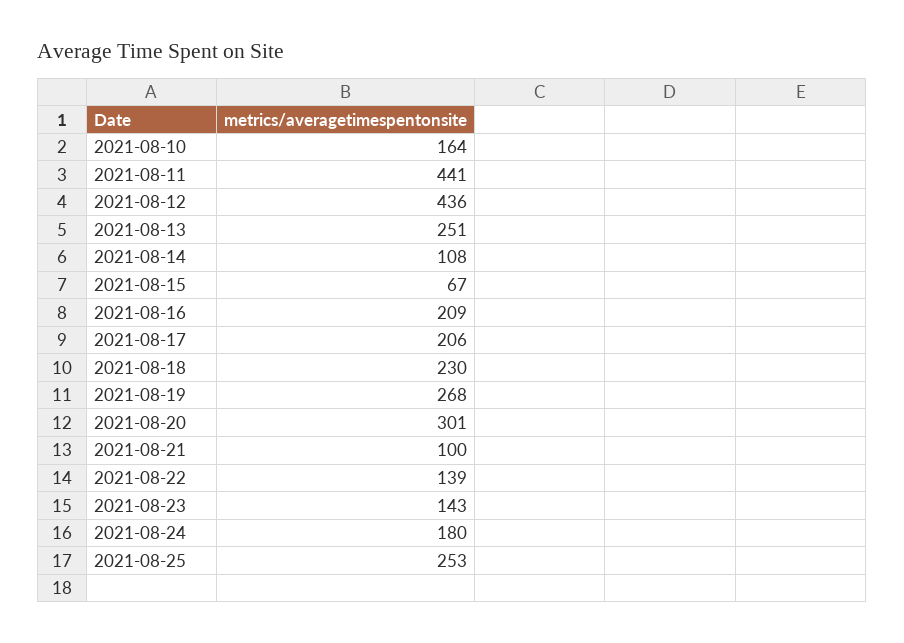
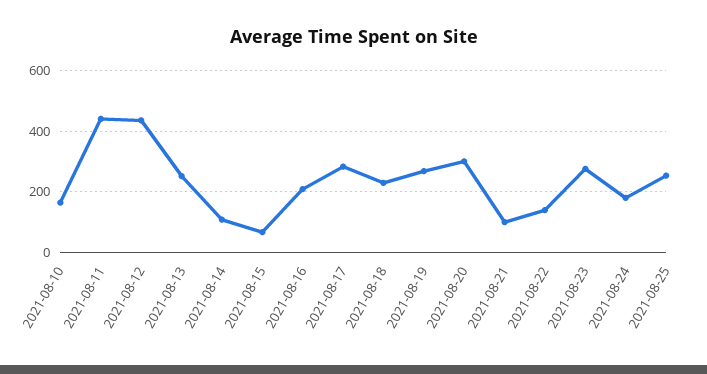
2021-08-17: 206 -> 280
2021-08-23: 143 -> 280

